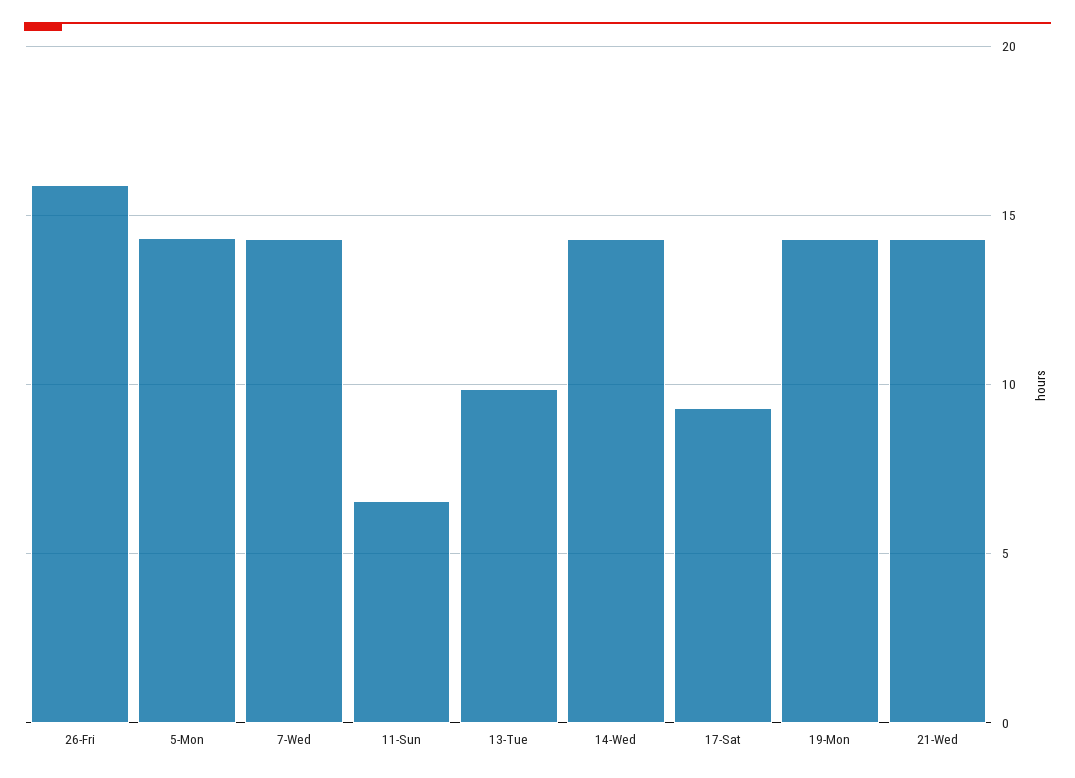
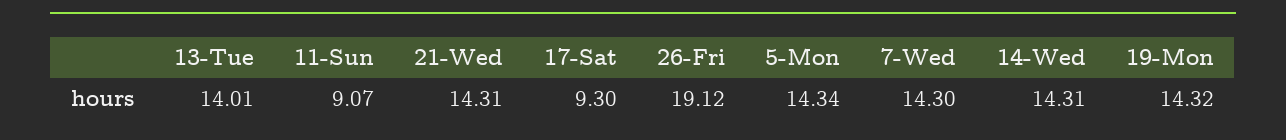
26-Fri: 16 -> 19.12
11-Sun: 6.5 -> 9.07
13-Tue: 10 -> 14.01

